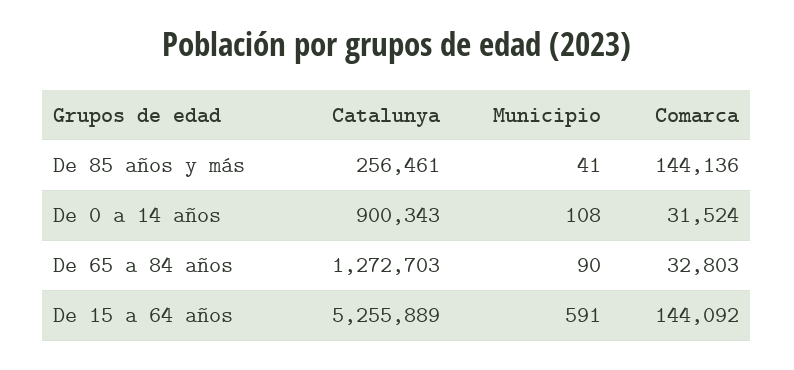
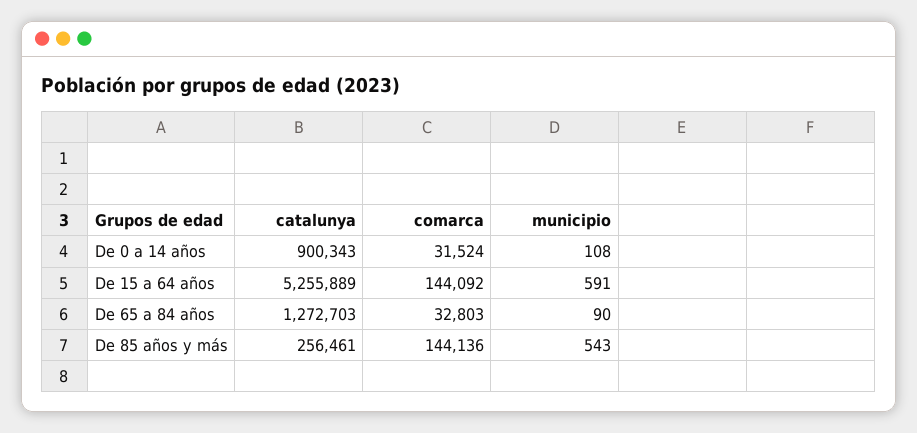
Municipio, De 85 años y más: 41 -> 543

